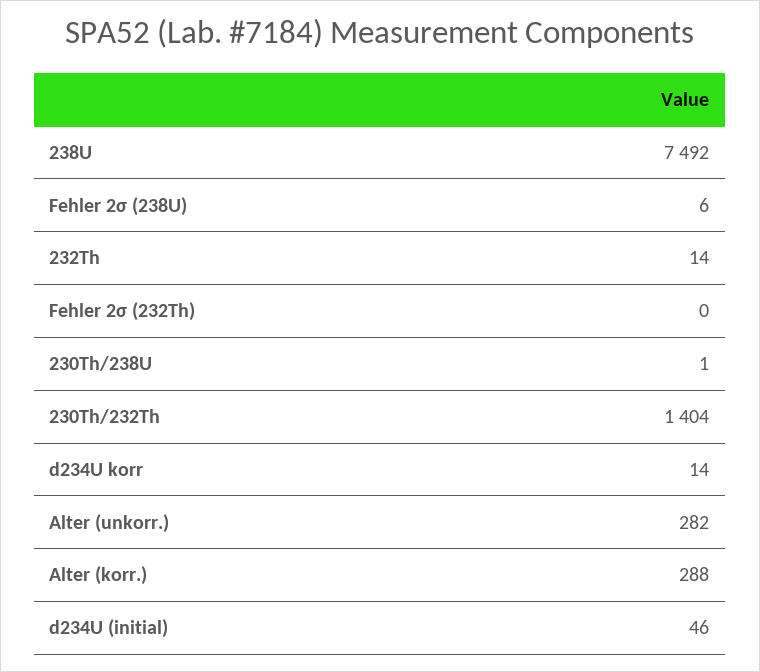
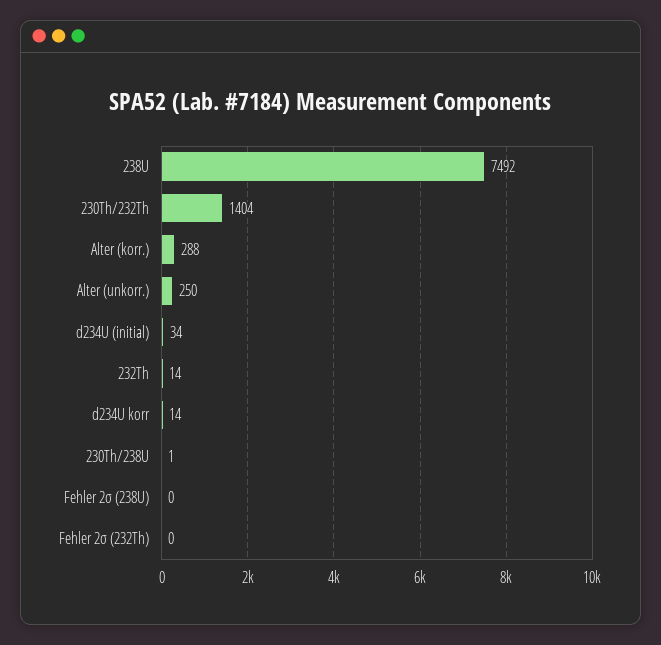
Fehler 2σ (238U): 6 -> 0
Alter (unkorr.): 282 -> 250
d234U (initial): 46 -> 34

